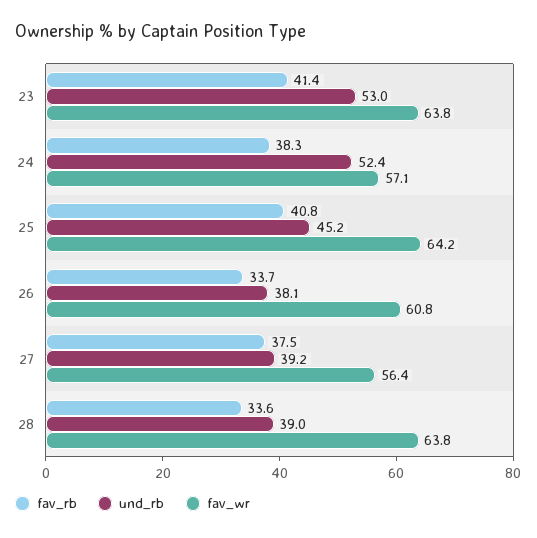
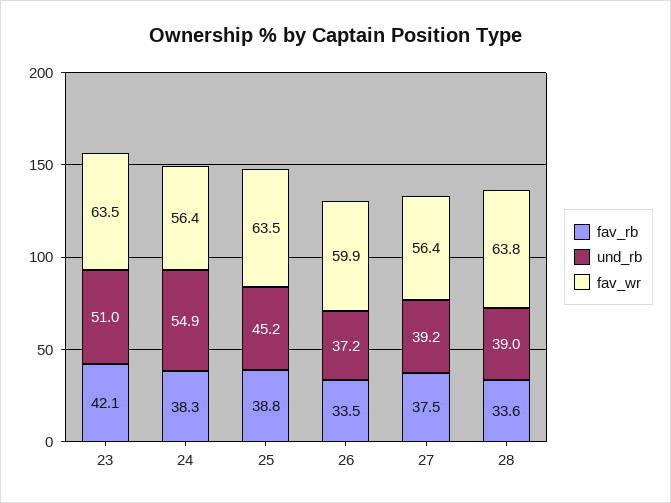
fav_rb, 23: 41.4 -> 42.1
und_rb, 23: 53 -> 51
fav_wr, 23: 63.8 -> 63.5
und_rb, 24: 52.4 -> 54.9
fav_wr, 24: 57.1 -> 56.4
fav_rb, 25: 40.8 -> 38.8
fav_wr, 25: 64.2 -> 63.5
fav_rb, 26: 33.7 -> 33.5
und_rb, 26: 38.1 -> 37.2
fav_wr, 26: 60.8 -> 59.9

